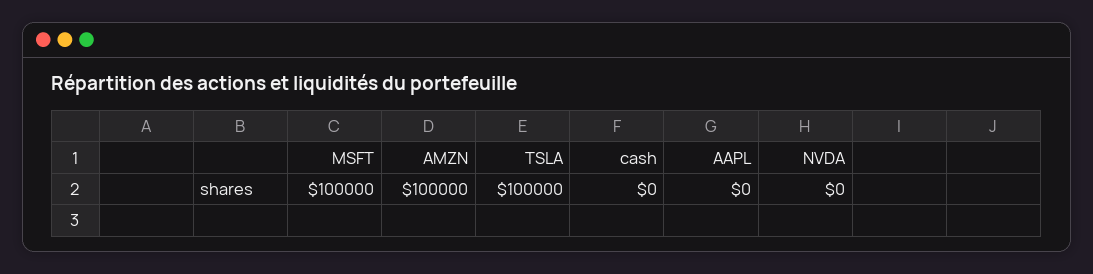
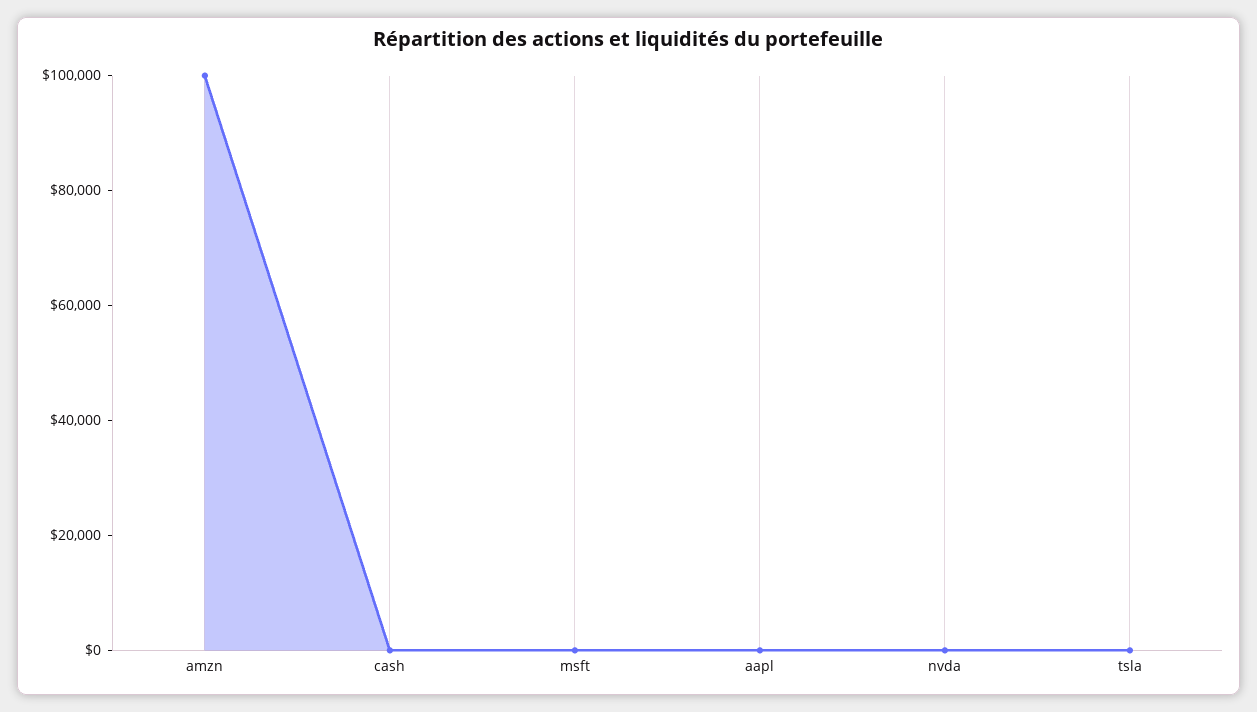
MSFT: 100000 -> 0
TSLA: 100000 -> 0

